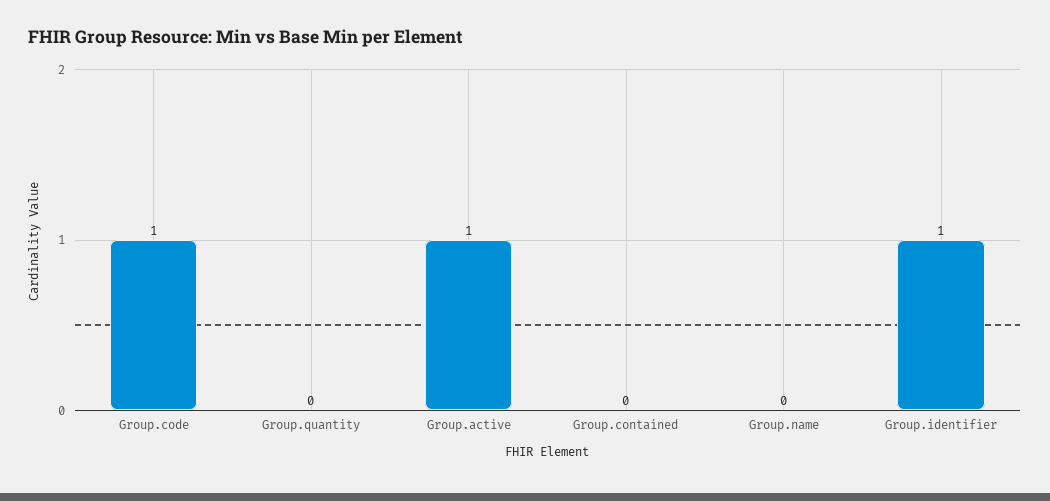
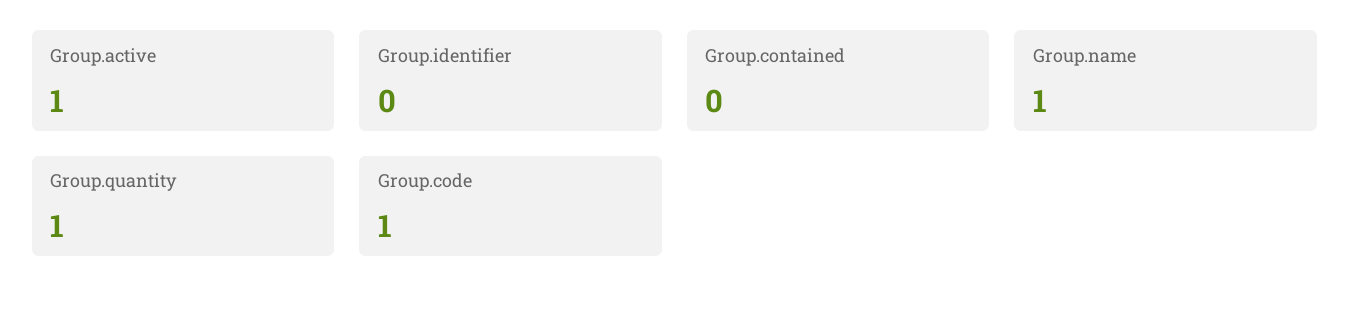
Group.quantity: 0 -> 1
Group.name: 0 -> 1
Group.identifier: 1 -> 0

